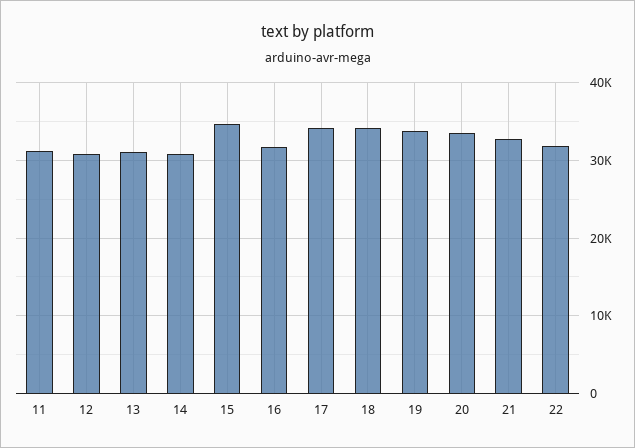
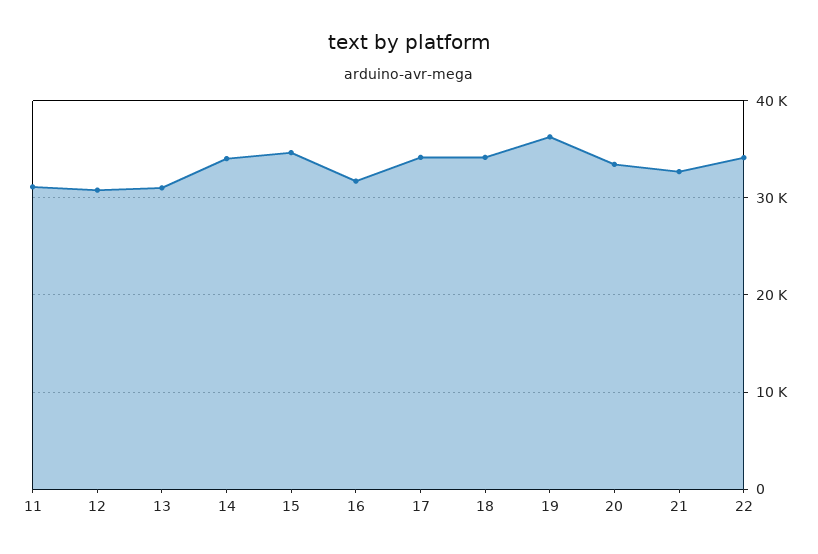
14: 31000 -> 34000
19: 34000 -> 36000
22: 32000 -> 34000

